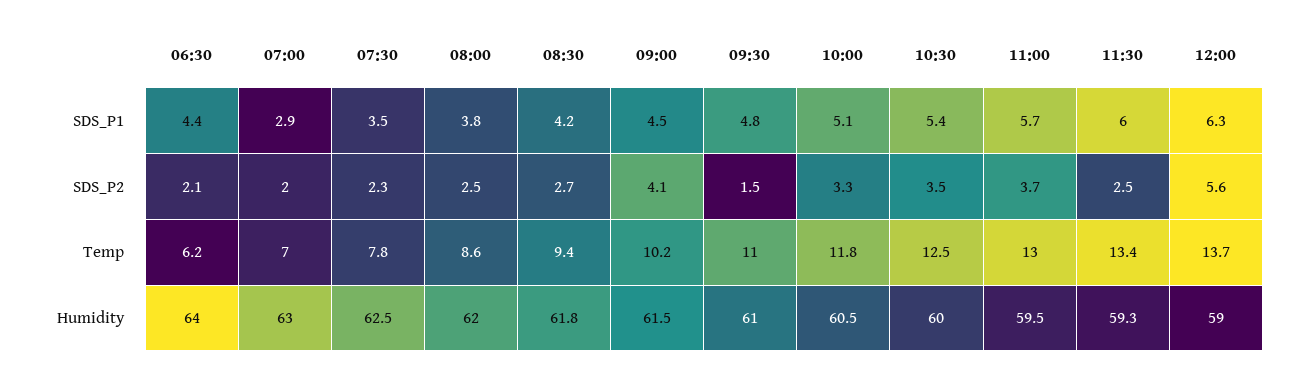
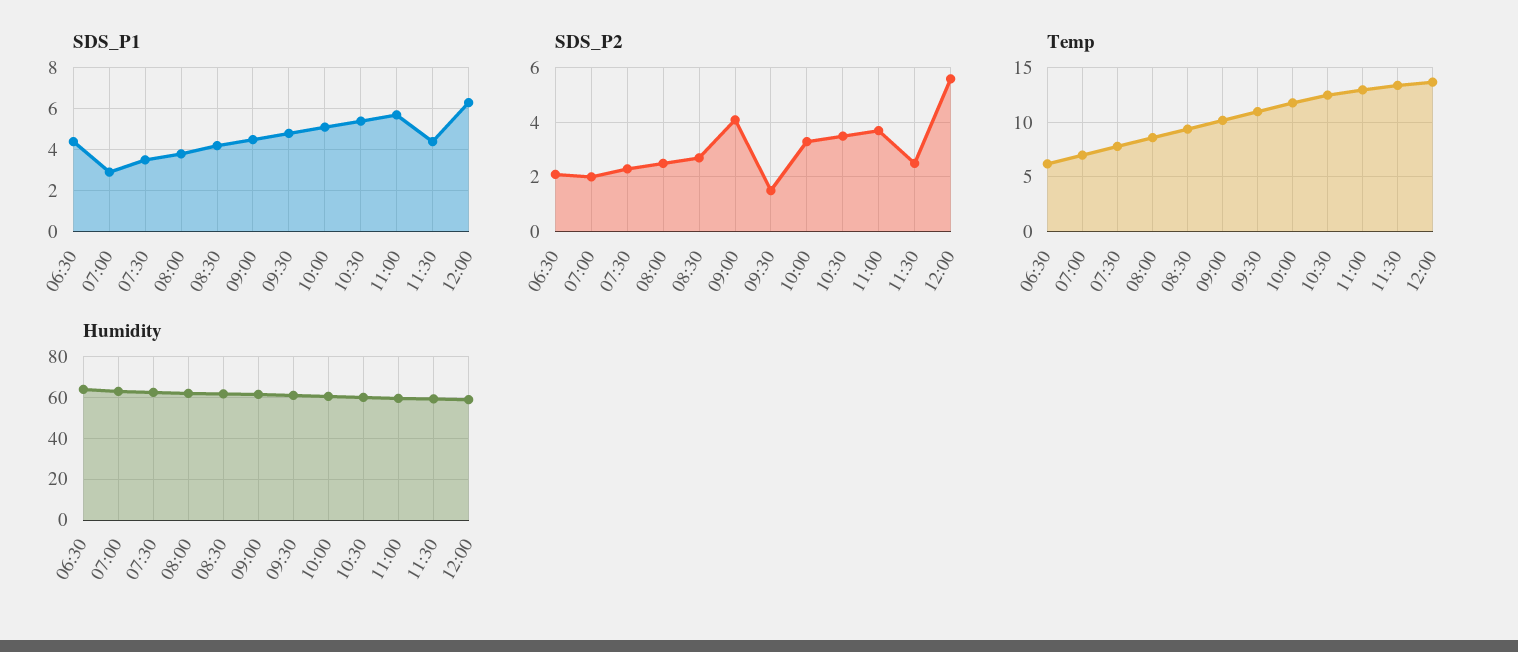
SDS_P1, 11:30: 6 -> 4.5

